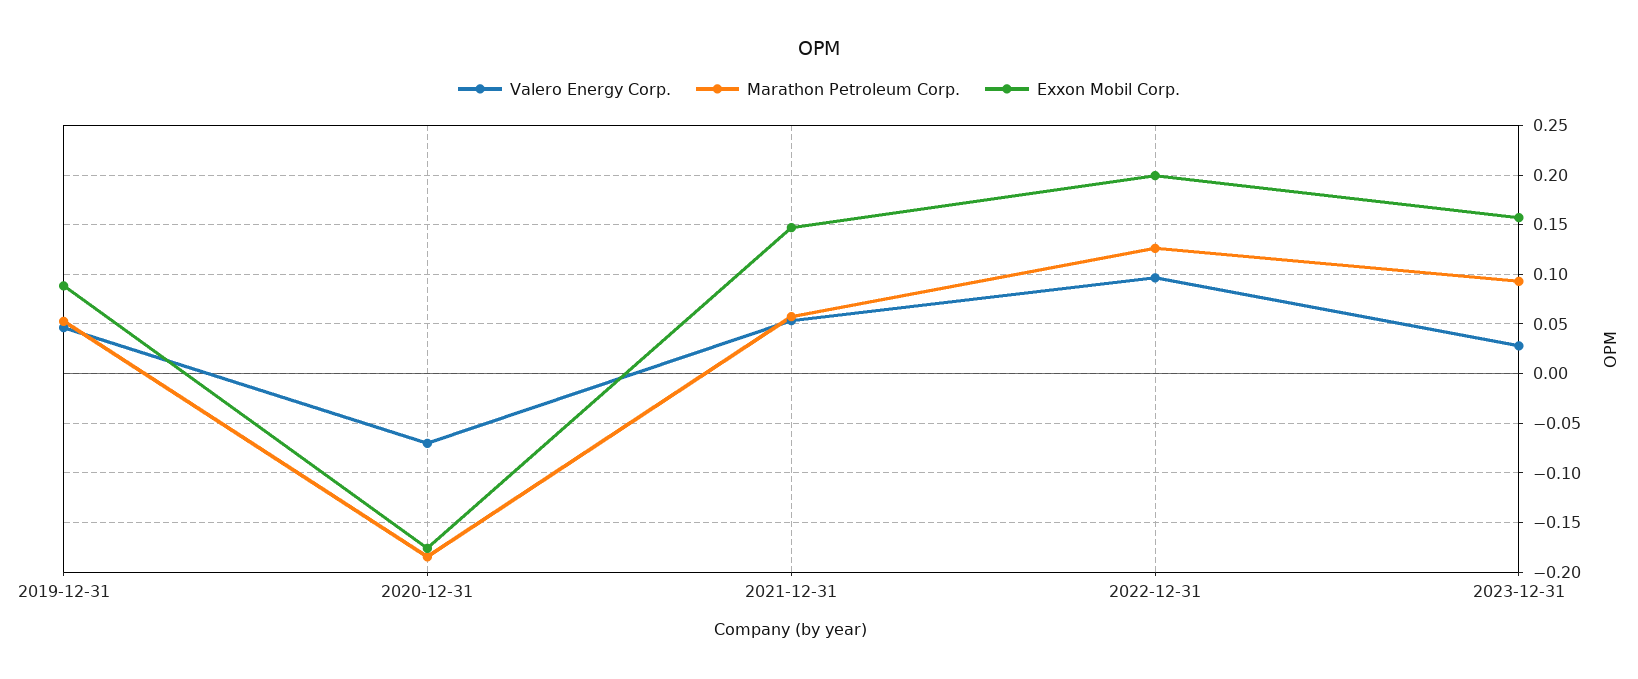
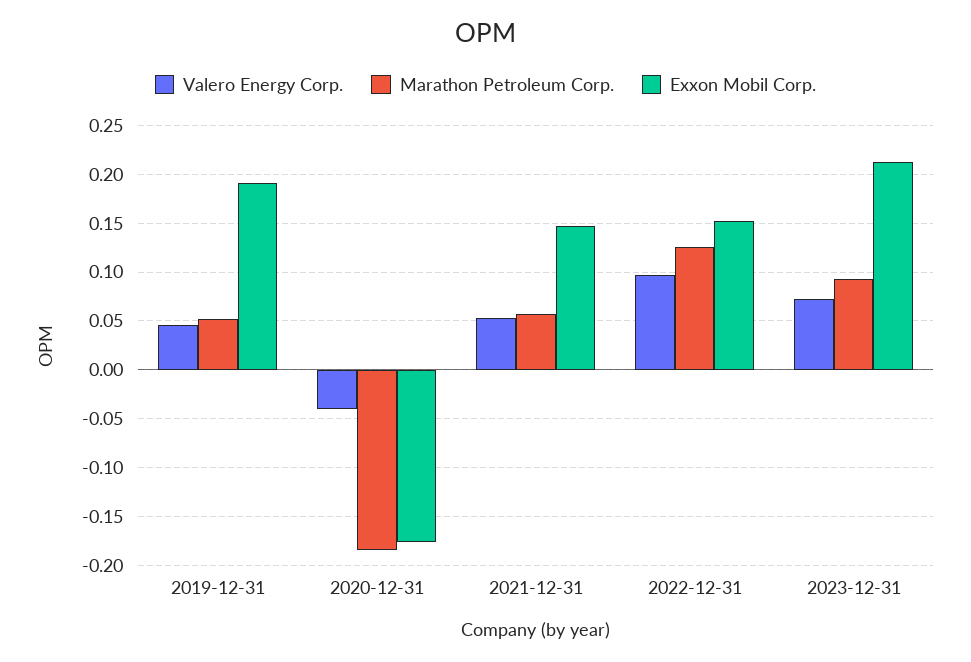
Exxon Mobil Corp., 2019-12-31: 0.09 -> 0.19
Valero Energy Corp., 2020-12-31: -0.07 -> -0.04
Exxon Mobil Corp., 2022-12-31: 0.2 -> 0.15
Valero Energy Corp., 2023-12-31: 0.03 -> 0.07
Exxon Mobil Corp., 2023-12-31: 0.16 -> 0.21

